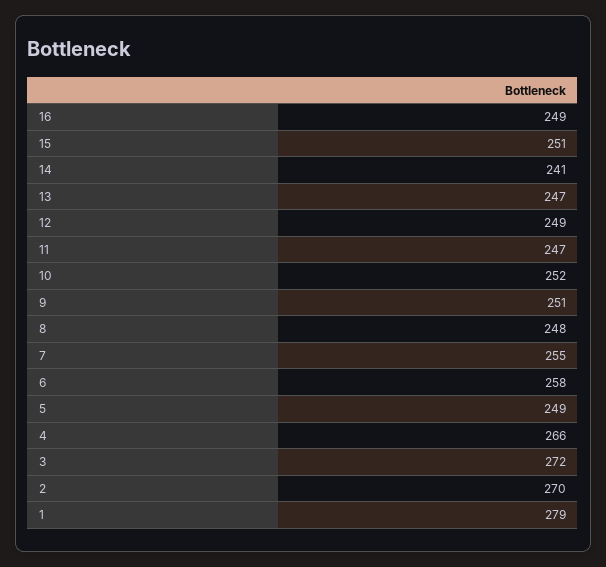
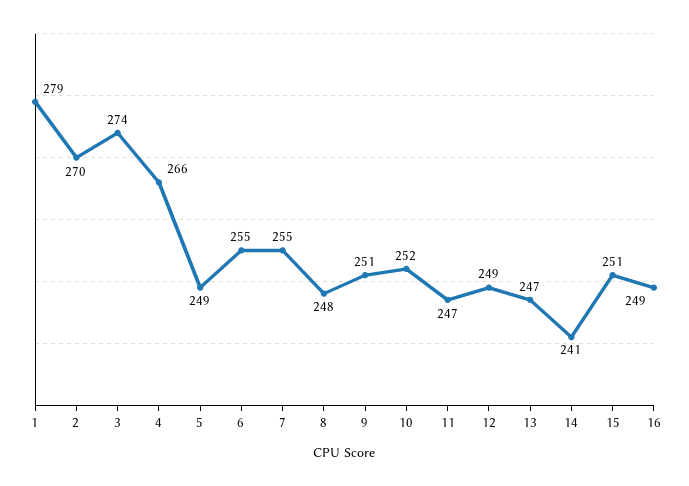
6: 258 -> 255
3: 272 -> 274

